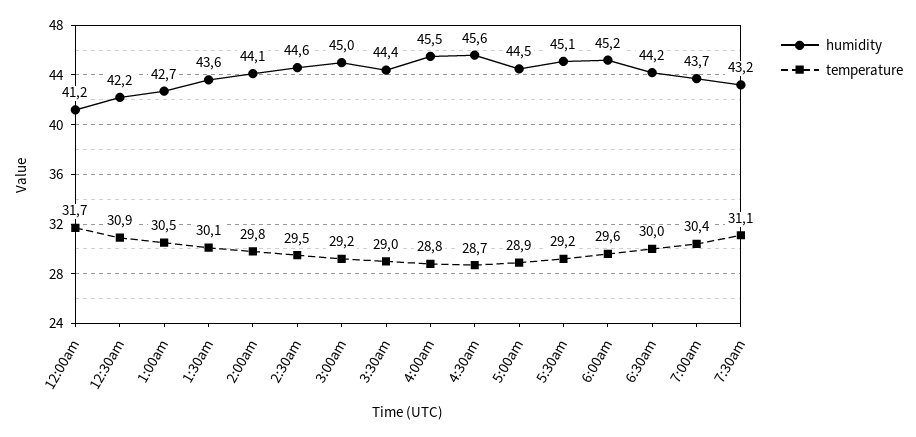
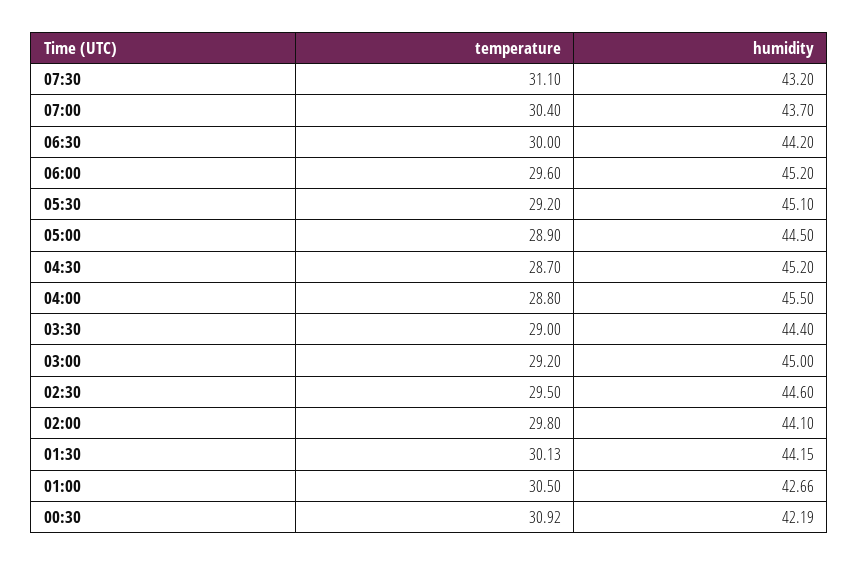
humidity, 12:00am: 41.2 -> none
temperature, 12:00am: 31.7 -> none
humidity, 1:30am: 43.6 -> 44.15
humidity, 4:30am: 45.6 -> 45.2

